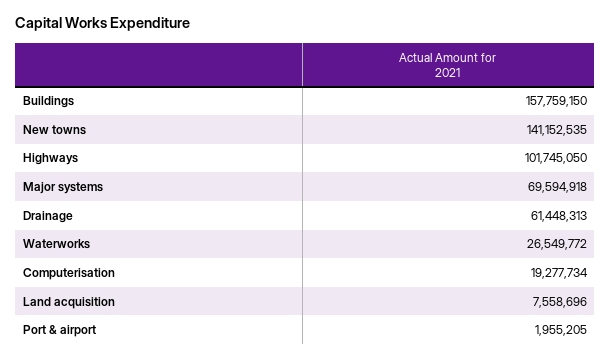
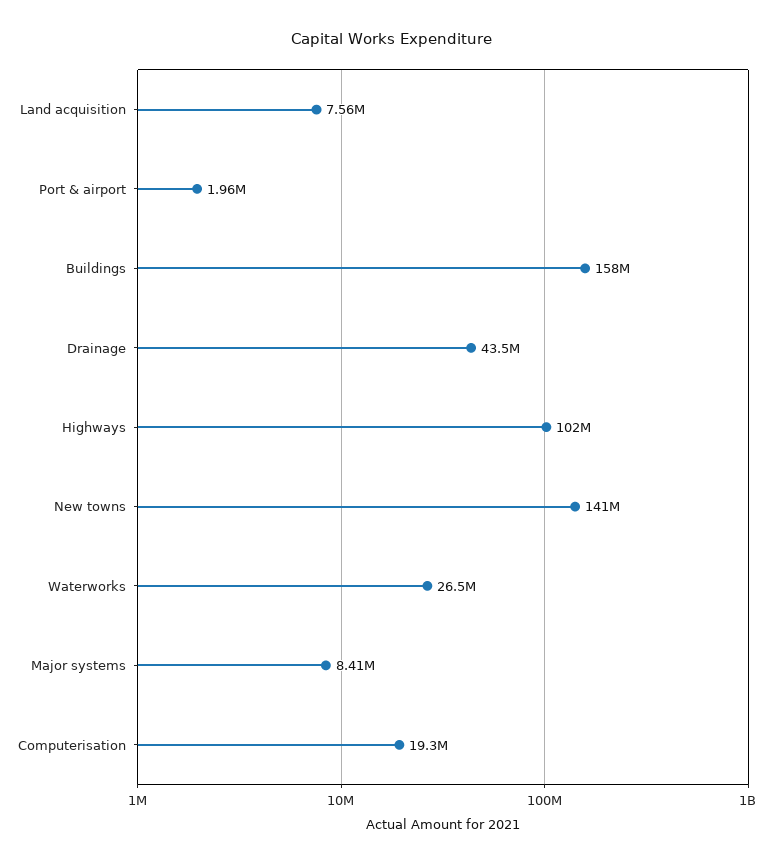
Major systems: 69594918 -> 8410000
Drainage: 61448313 -> 43500000

